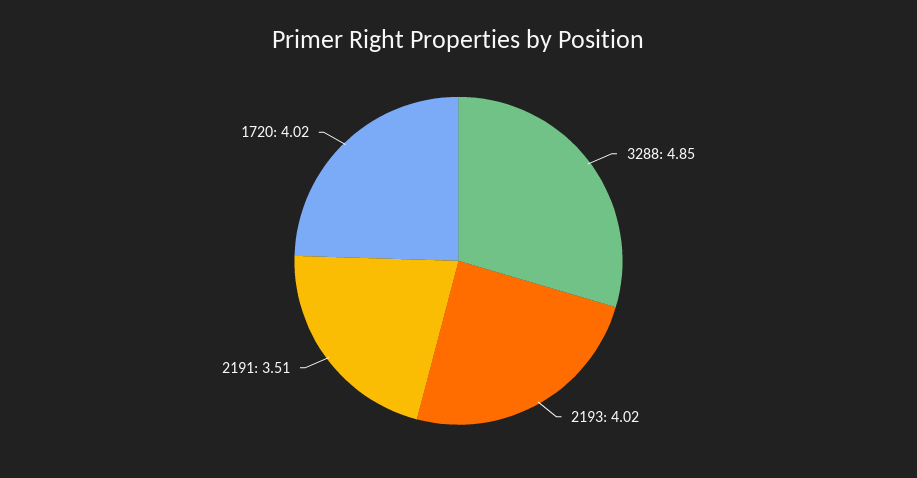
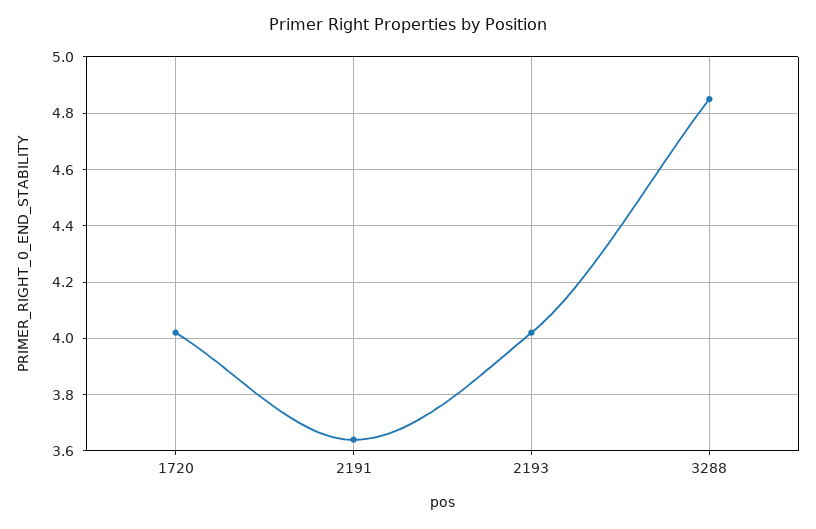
2191: 3.51 -> 3.65

